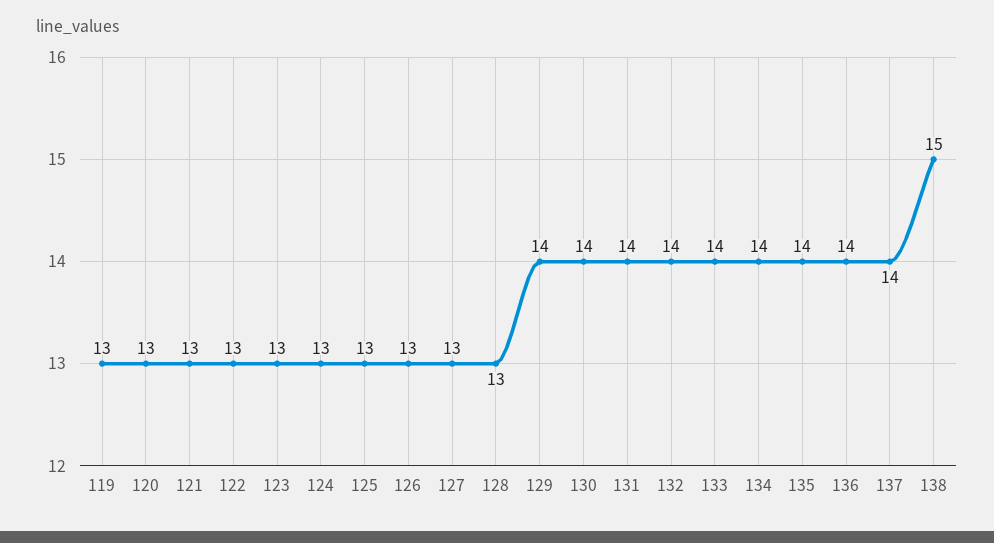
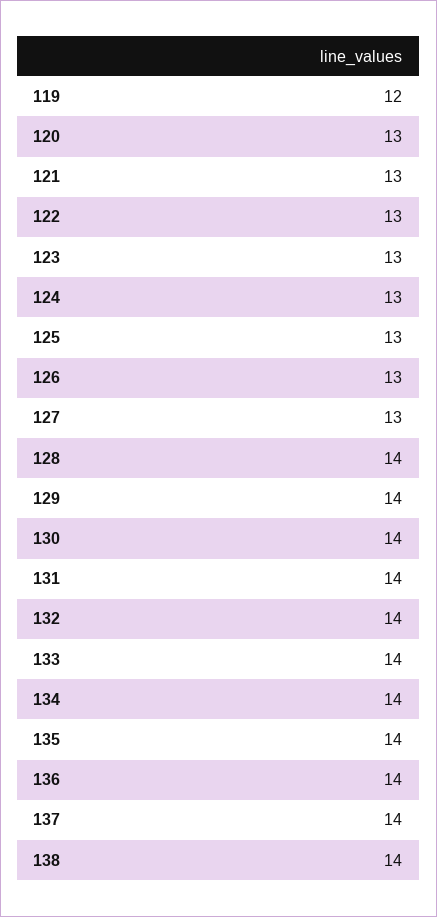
119: 13 -> 12
128: 13 -> 14
138: 15 -> 14

